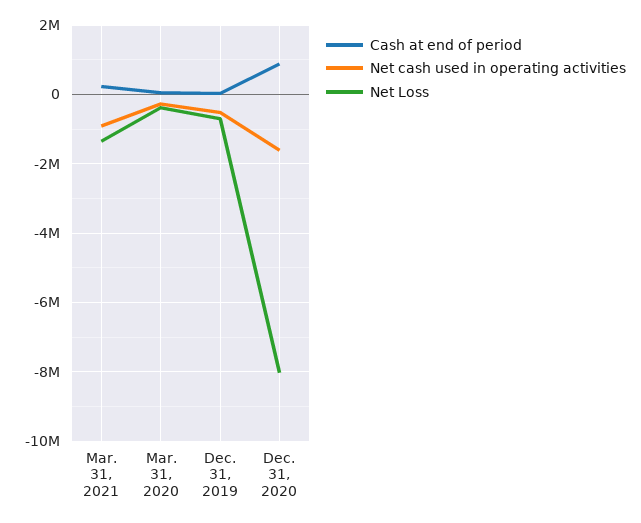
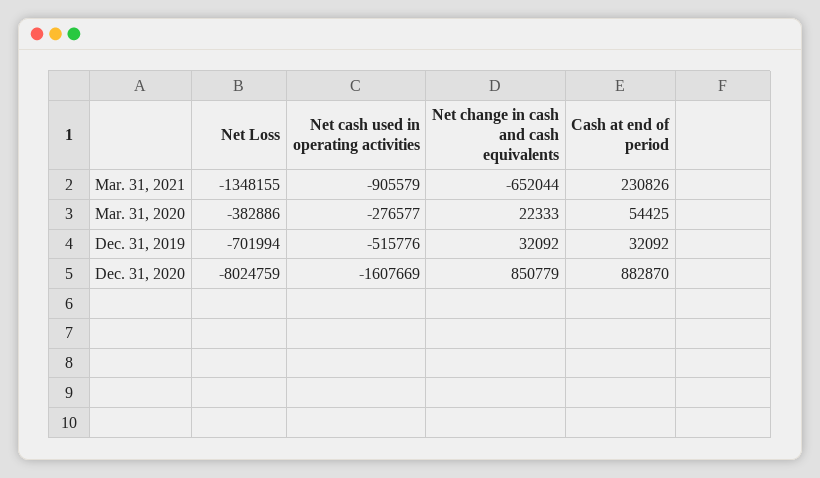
Net change in cash and cash equivalents, Mar. 31, 2021: none -> -652044
Net change in cash and cash equivalents, Mar. 31, 2020: none -> 22333
Net change in cash and cash equivalents, Dec. 31, 2019: none -> 32092
Net change in cash and cash equivalents, Dec. 31, 2020: none -> 850779

